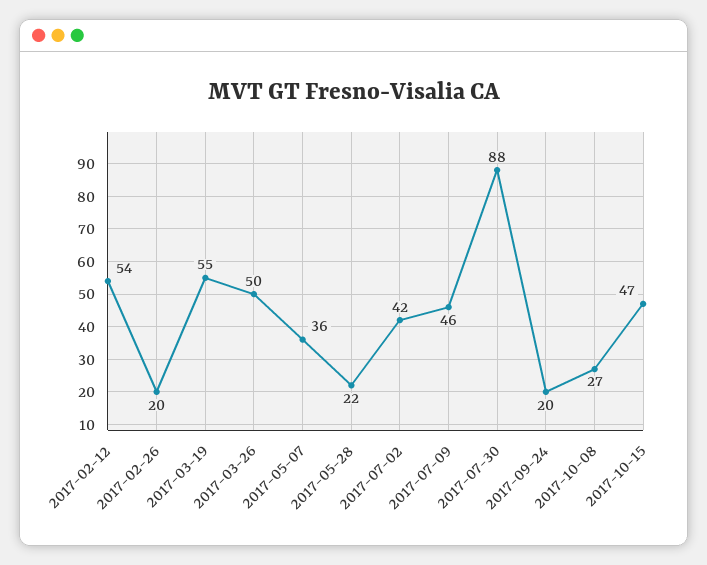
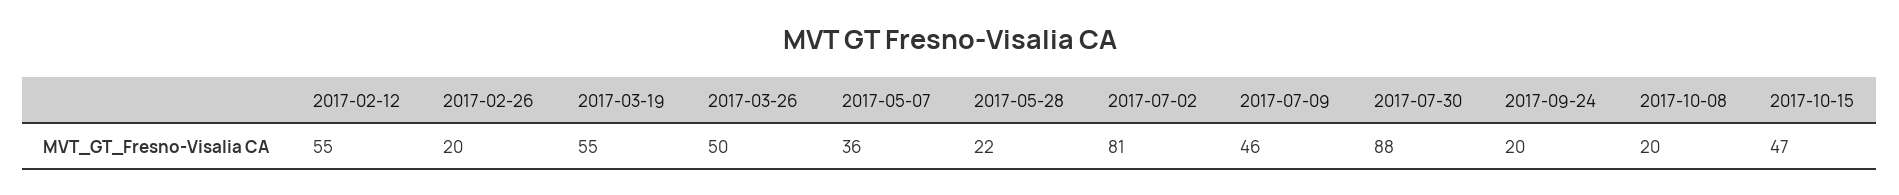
2017-02-12: 54 -> 55
2017-07-02: 42 -> 81
2017-10-08: 27 -> 20

